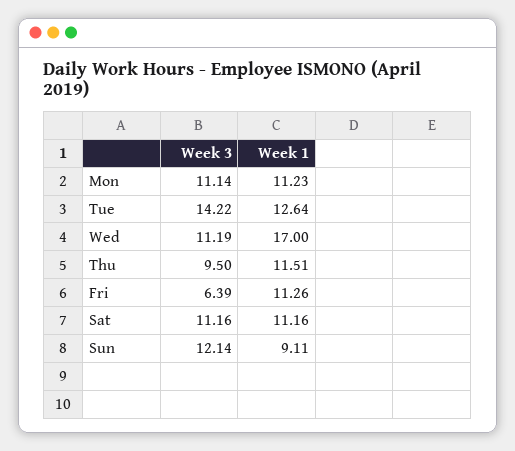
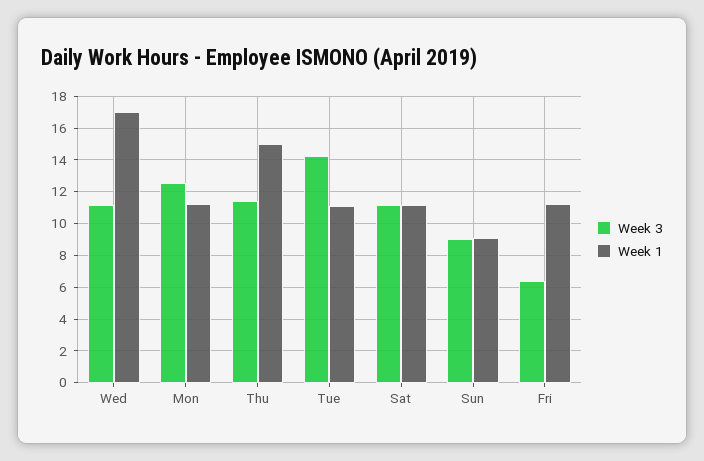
Week 3, Mon: 11.14 -> 12.5
Week 1, Tue: 12.64 -> 11
Week 3, Thu: 9.5 -> 11.5
Week 1, Thu: 11.51 -> 15
Week 3, Sun: 12.14 -> 9

